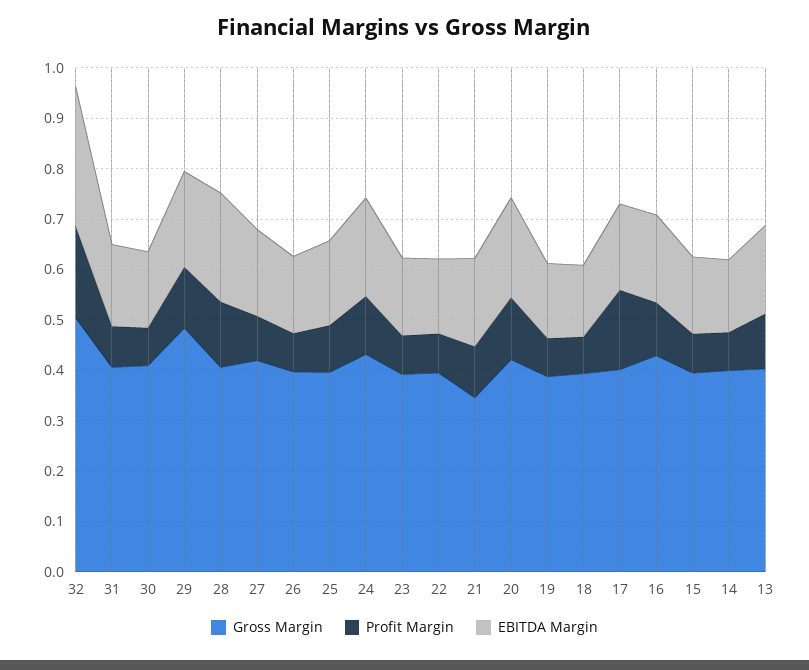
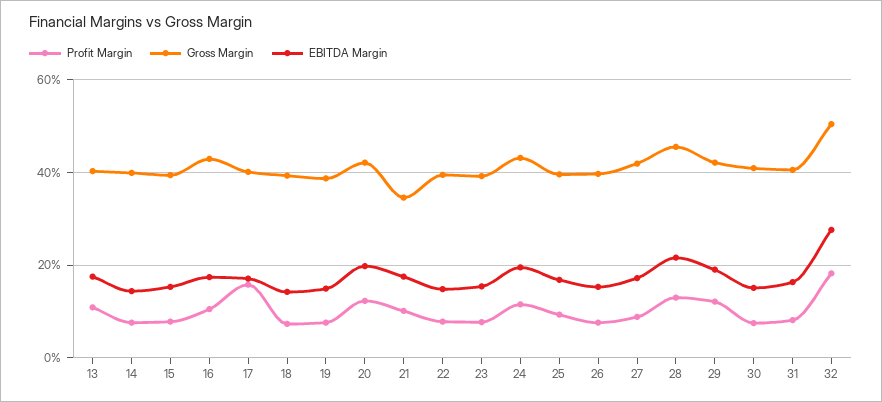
Gross Margin, 29: 0.48 -> 0.42
Gross Margin, 28: 0.4 -> 0.46

